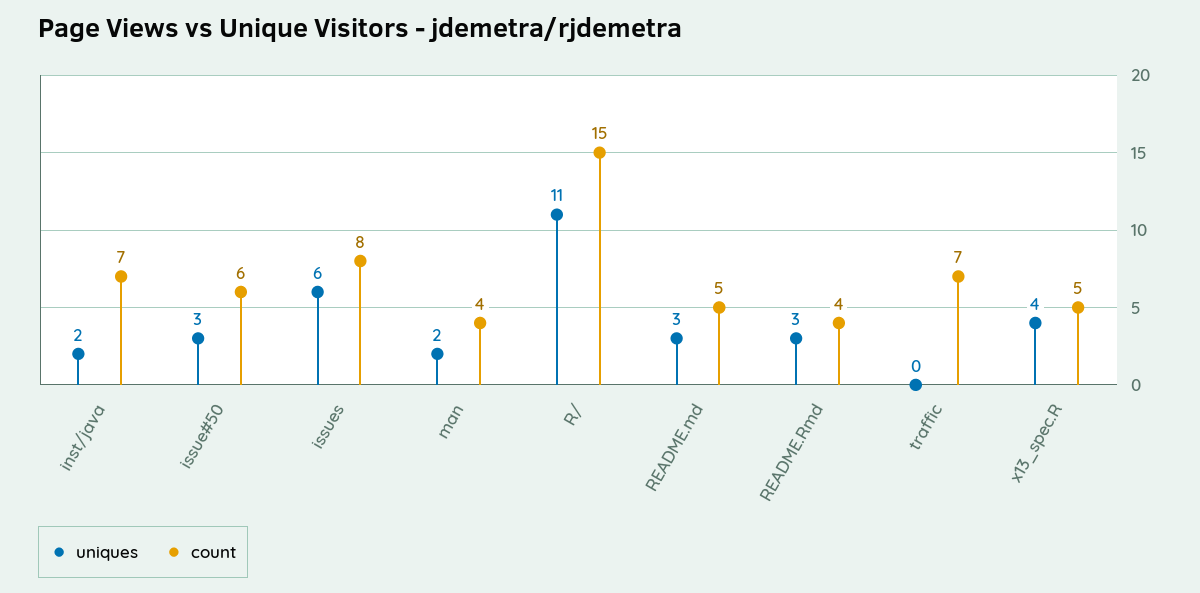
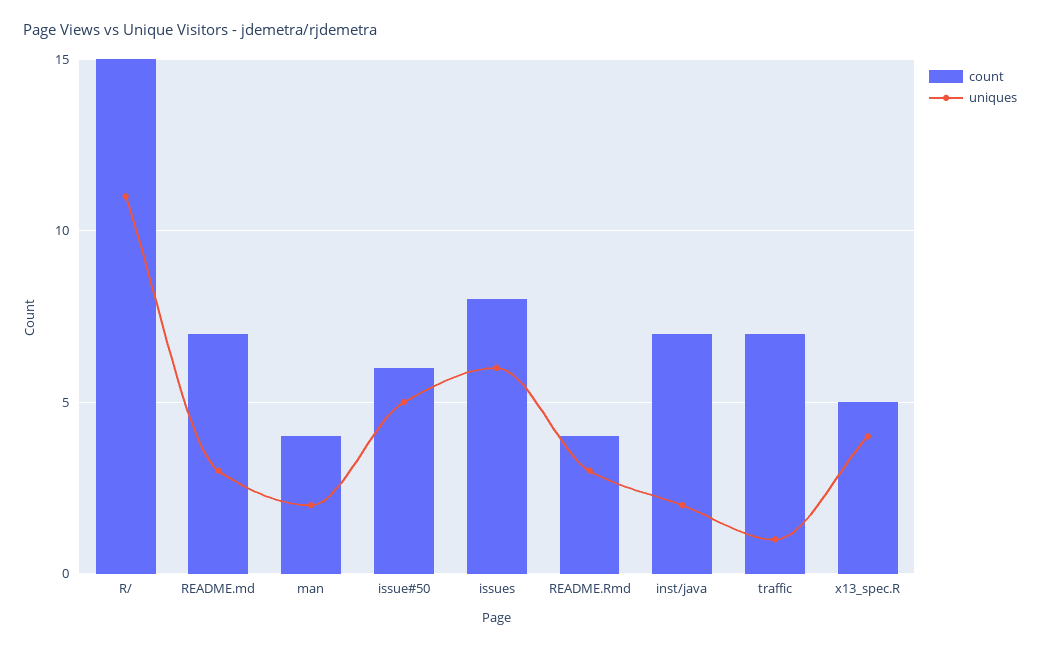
uniques, issue#50: 3 -> 5
count, README.md: 5 -> 7
uniques, traffic: 0 -> 1

